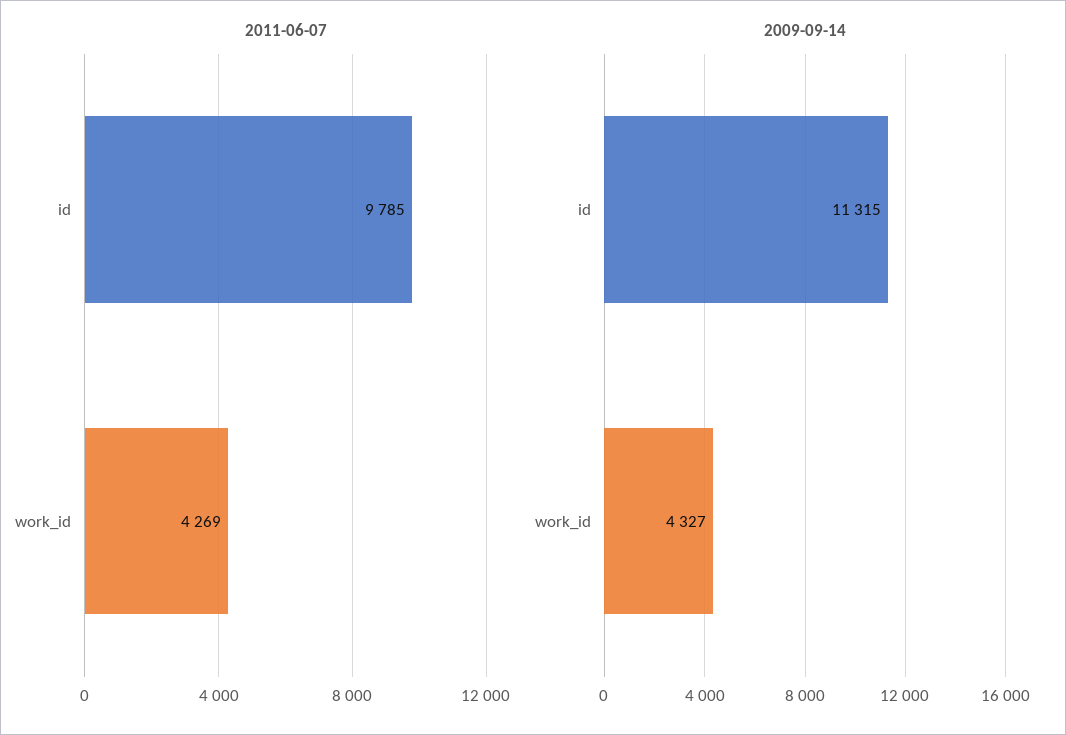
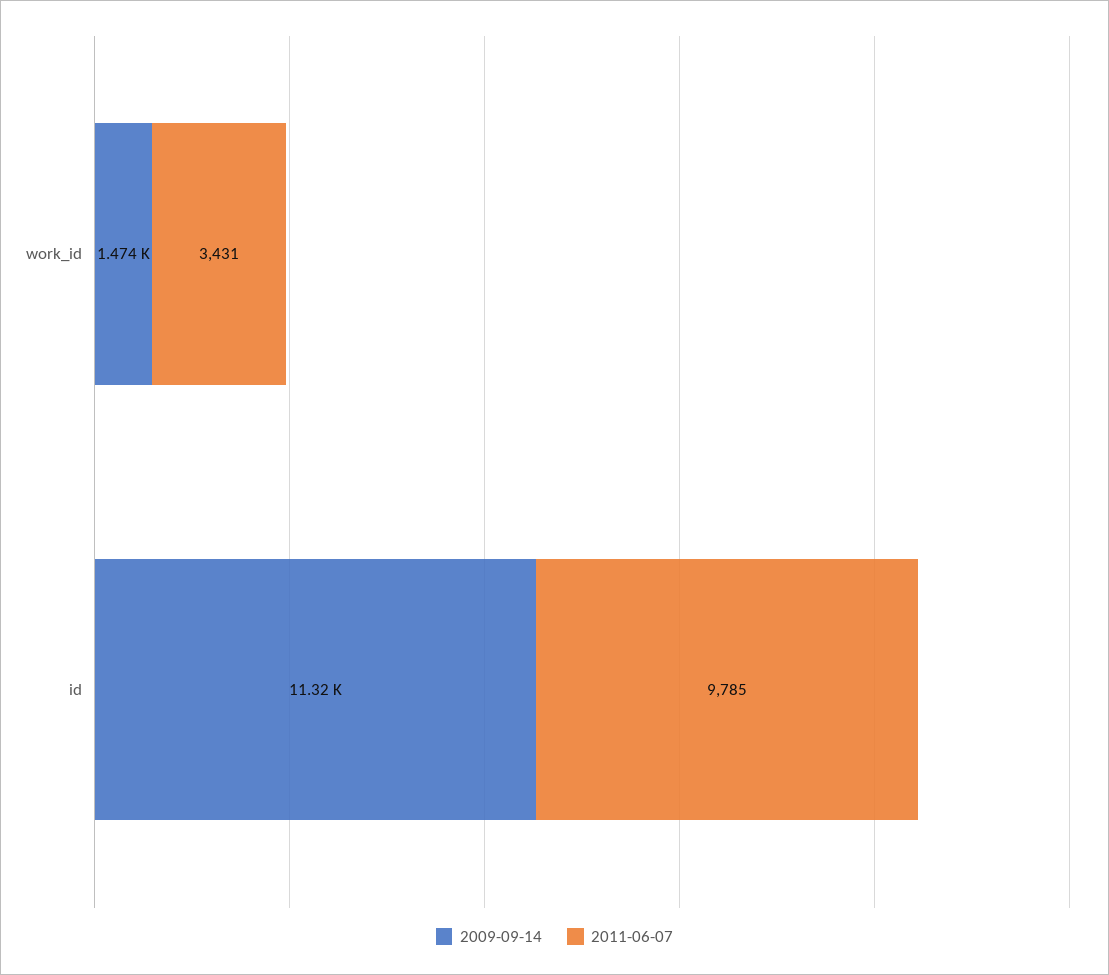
2011-06-07, work_id: 4269 -> 3431
2009-09-14, work_id: 4327 -> 1474

